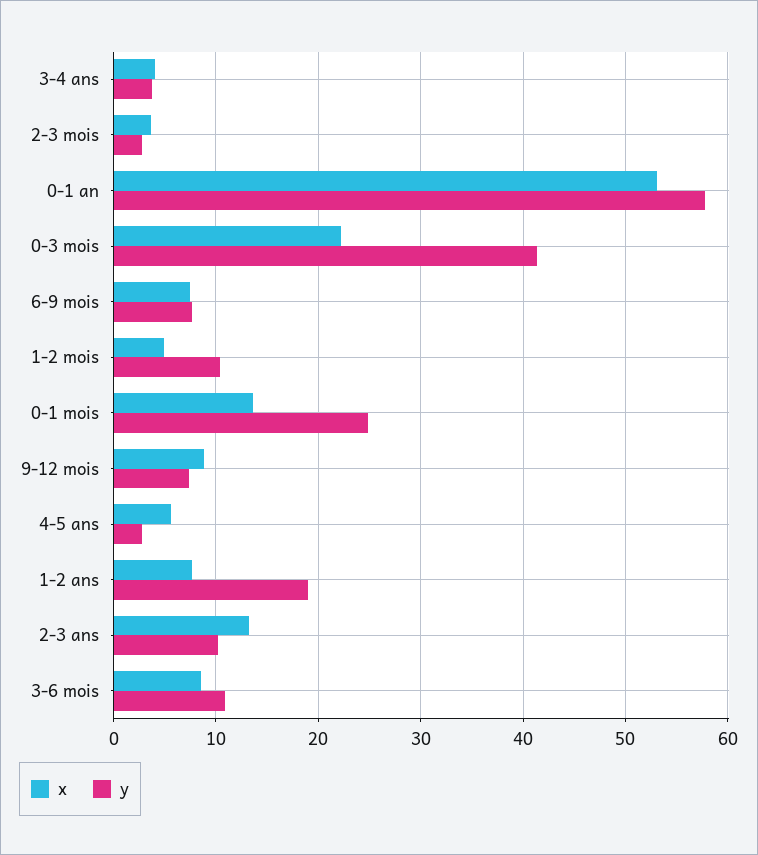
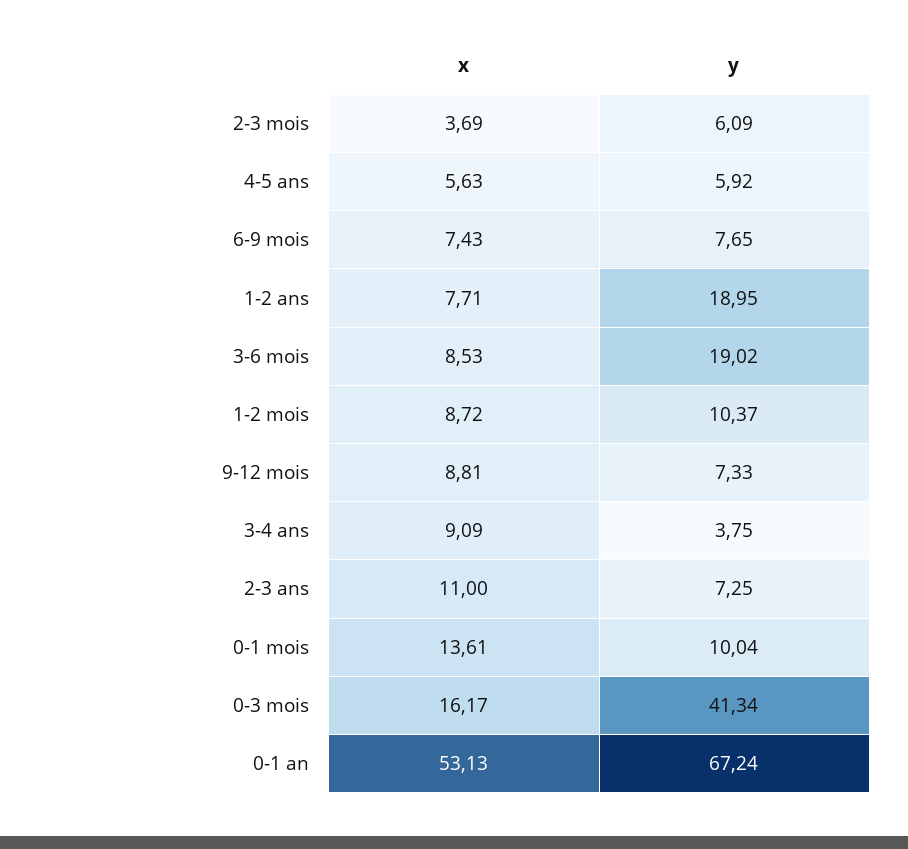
x, 3-4 ans: 4 -> 9.09
y, 2-3 mois: 3 -> 6.09
y, 0-1 an: 58 -> 67.24
x, 0-3 mois: 22 -> 16.17
x, 1-2 mois: 5 -> 8.72
y, 0-1 mois: 25 -> 10.04
y, 4-5 ans: 3 -> 5.92
x, 2-3 ans: 13 -> 11
y, 2-3 ans: 10 -> 7.25
y, 3-6 mois: 11 -> 19.02

